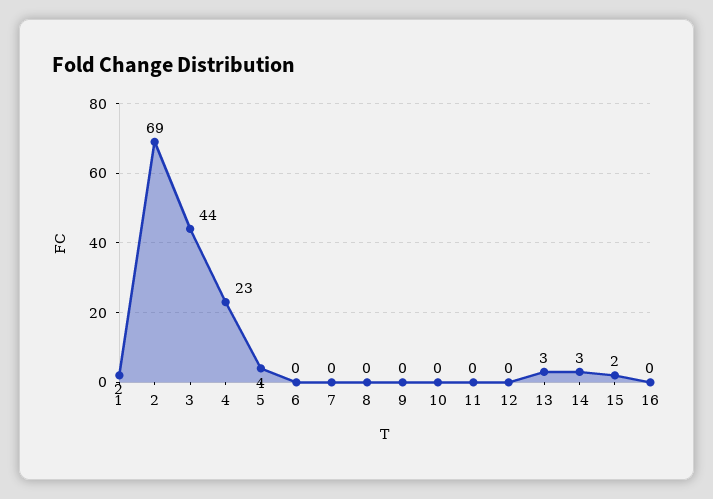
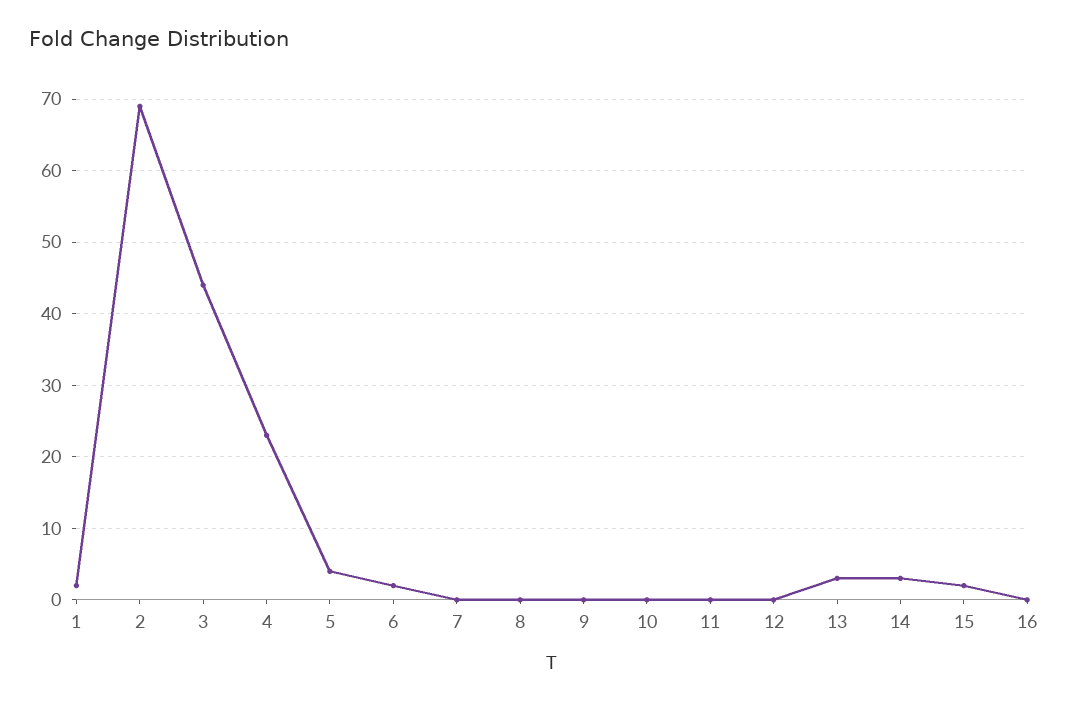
6: 0 -> 2

